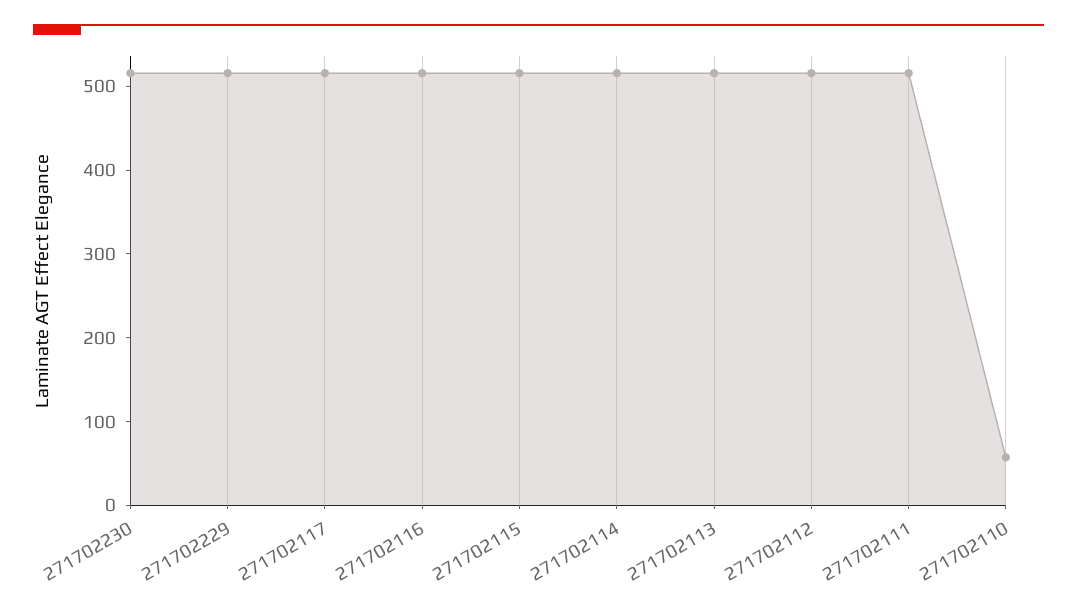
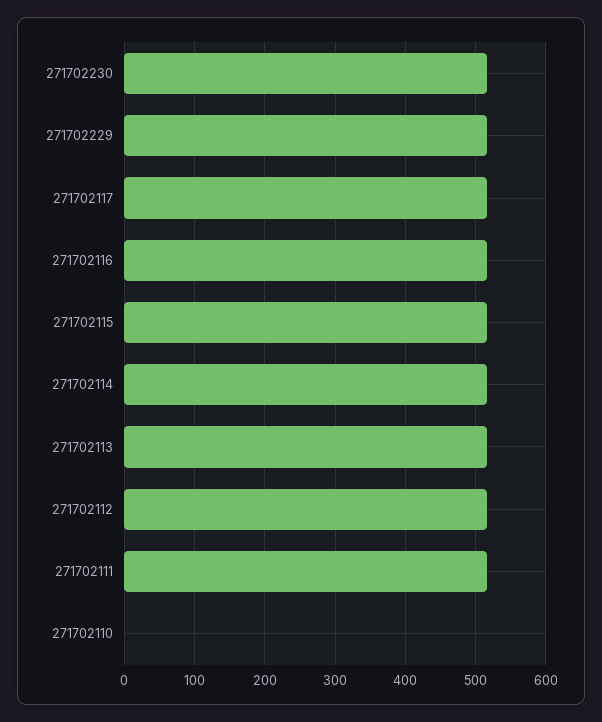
271702110: 60 -> 0

